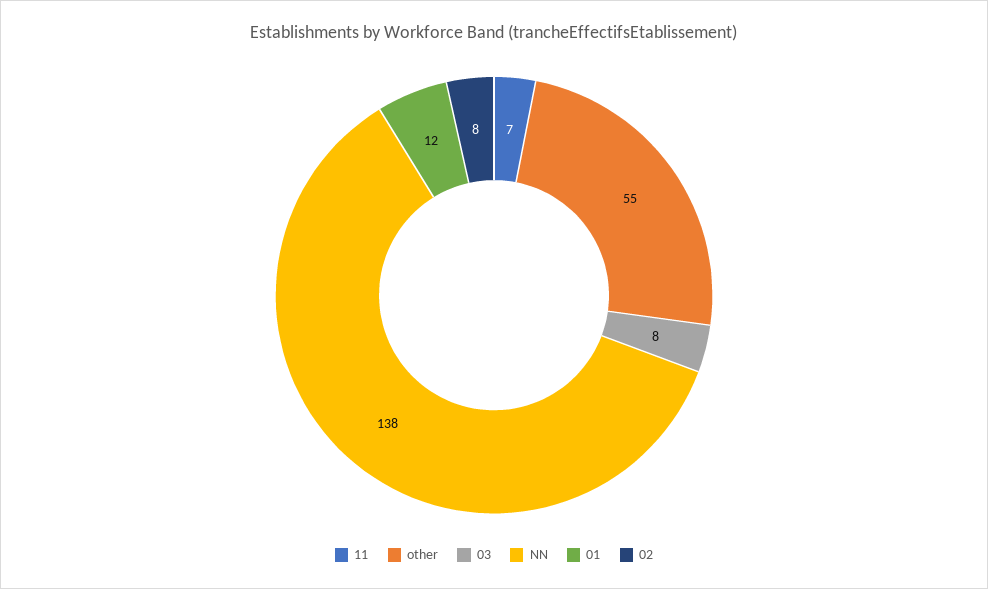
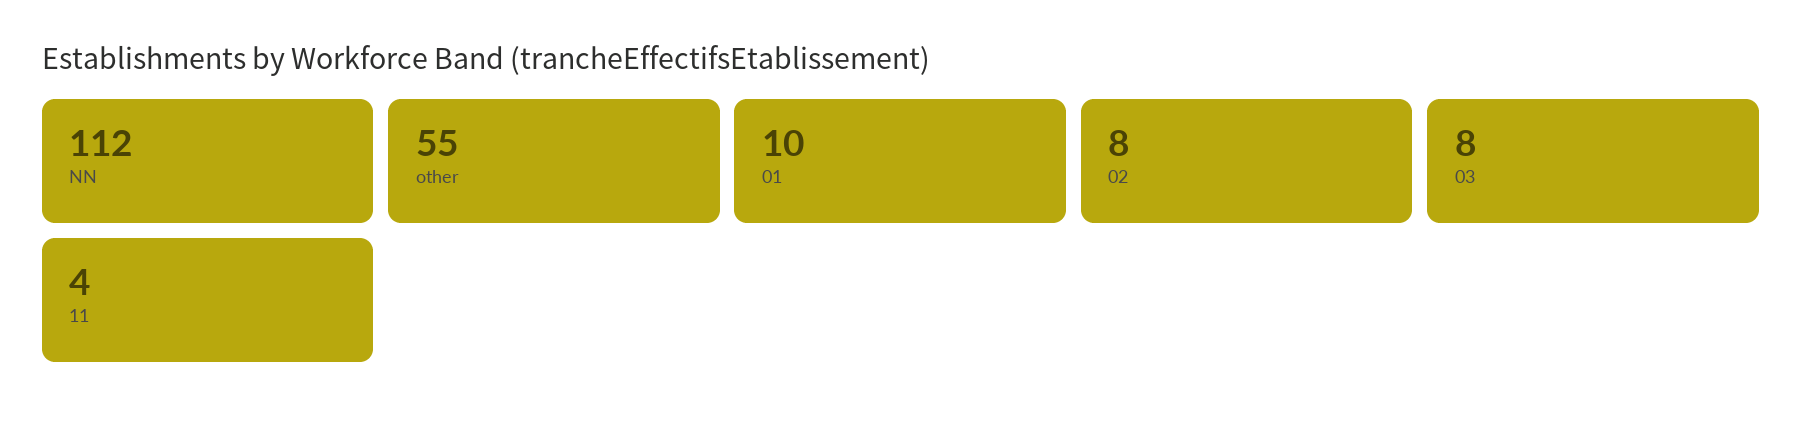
11: 7 -> 4
NN: 138 -> 112
01: 12 -> 10

